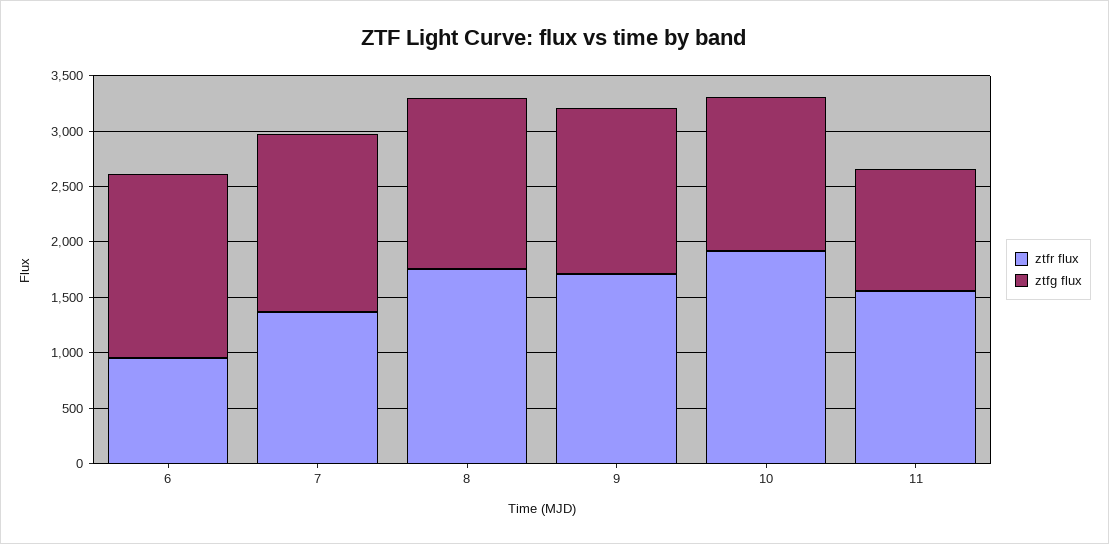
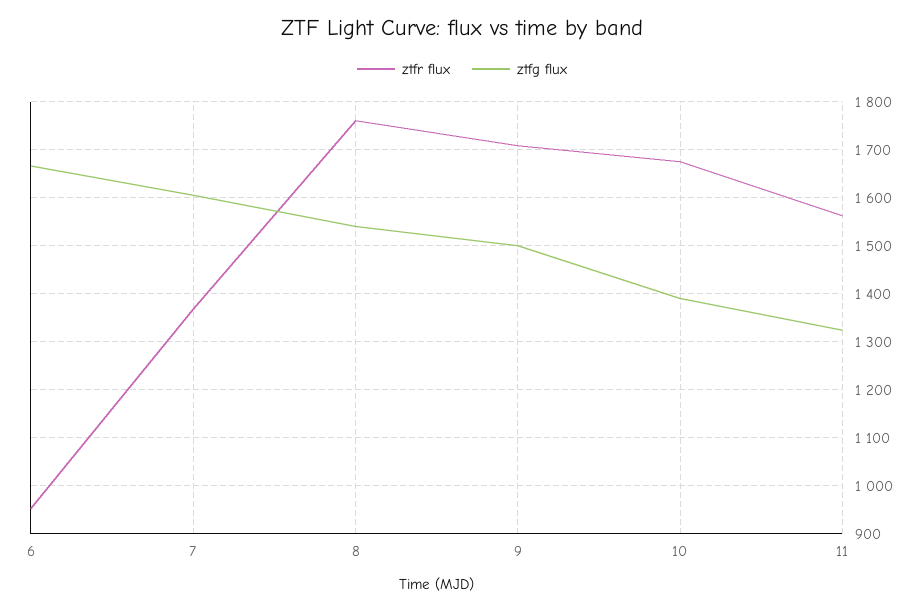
ztfr flux, 10: 1900 -> 1680
ztfg flux, 11: 1100 -> 1320

